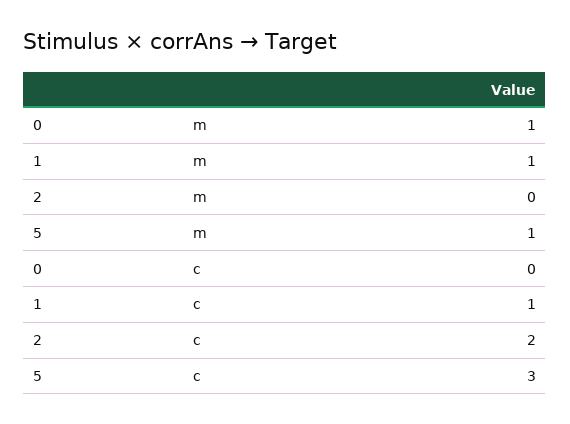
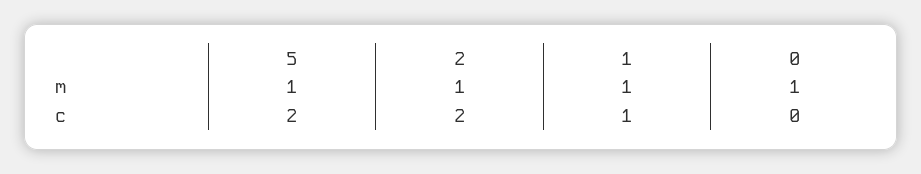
2, m: 0 -> 1
5, c: 3 -> 2

